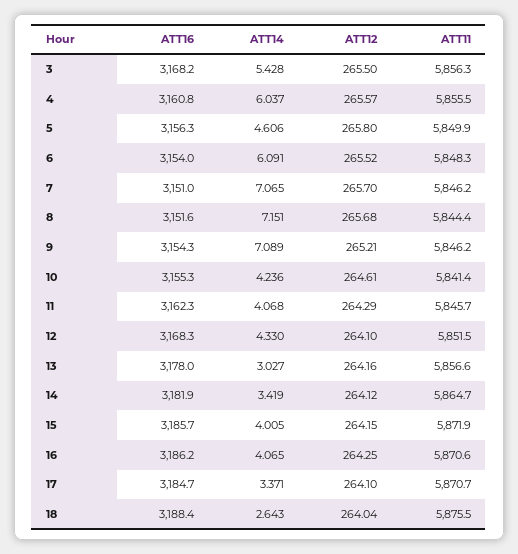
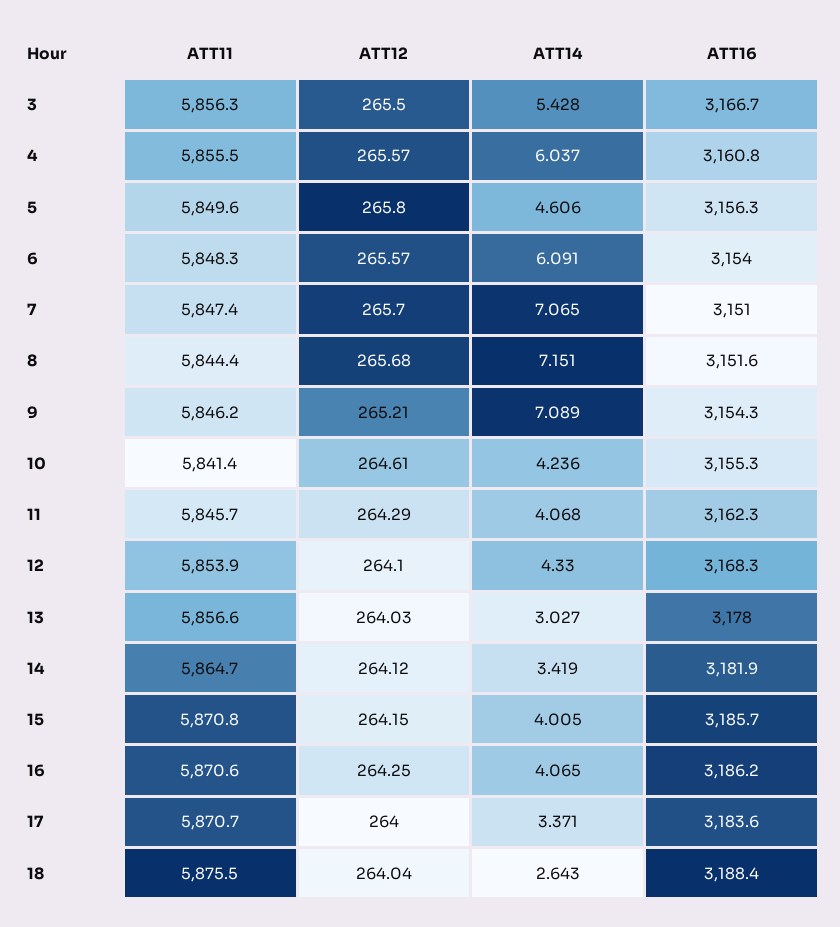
ATT16, 3: 3168.2 -> 3166.7
ATT11, 5: 5849.9 -> 5849.6
ATT12, 6: 265.52 -> 265.57
ATT11, 7: 5846.2 -> 5847.4
ATT11, 12: 5851.5 -> 5853.9
ATT12, 13: 264.16 -> 264.03
ATT11, 15: 5871.9 -> 5870.8
ATT16, 17: 3184.7 -> 3183.6
ATT12, 17: 264.1 -> 264

